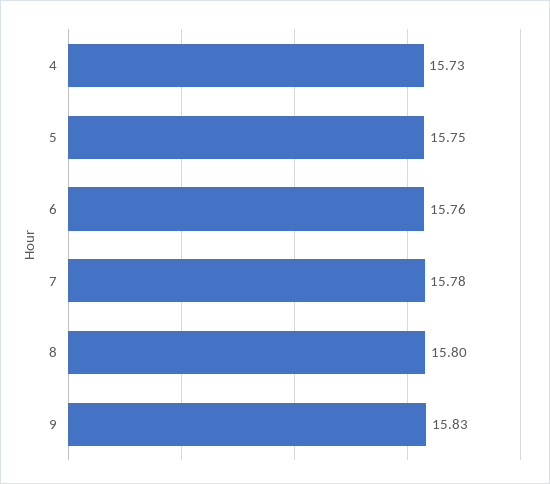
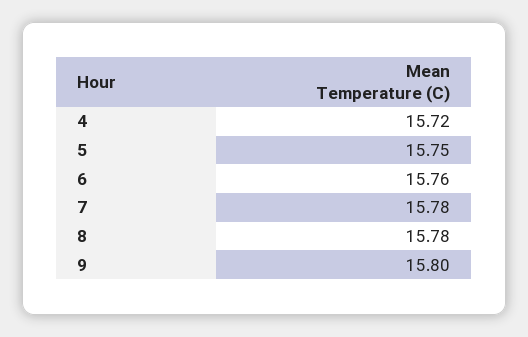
4: 15.73 -> 15.72
8: 15.8 -> 15.78
9: 15.83 -> 15.8

